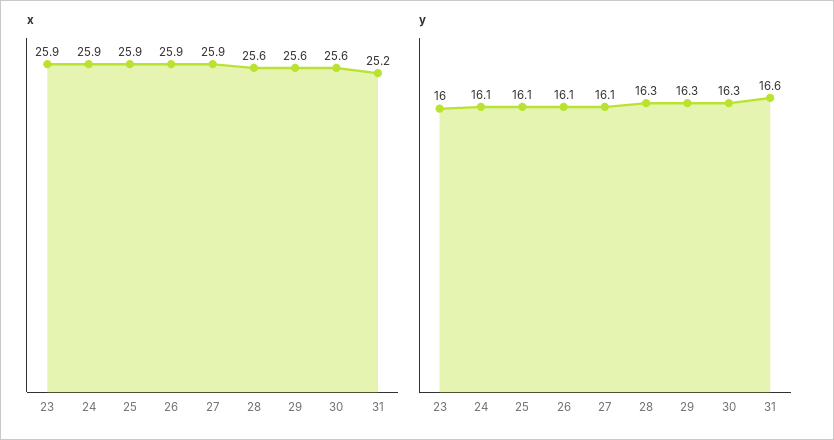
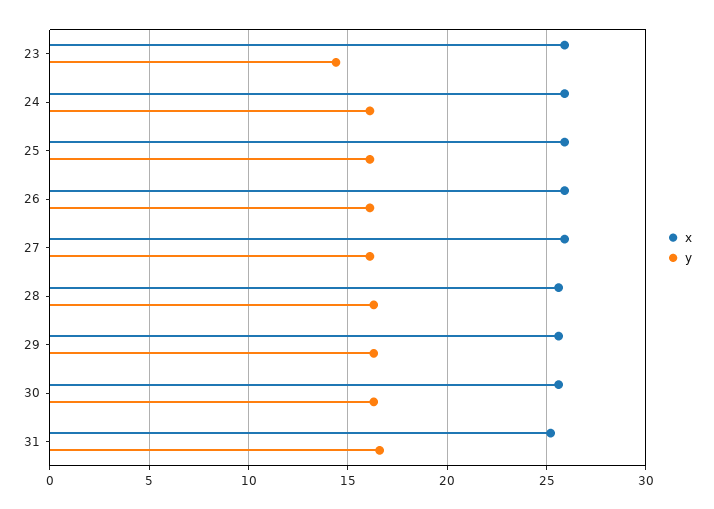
y, 23: 16 -> 14.5

